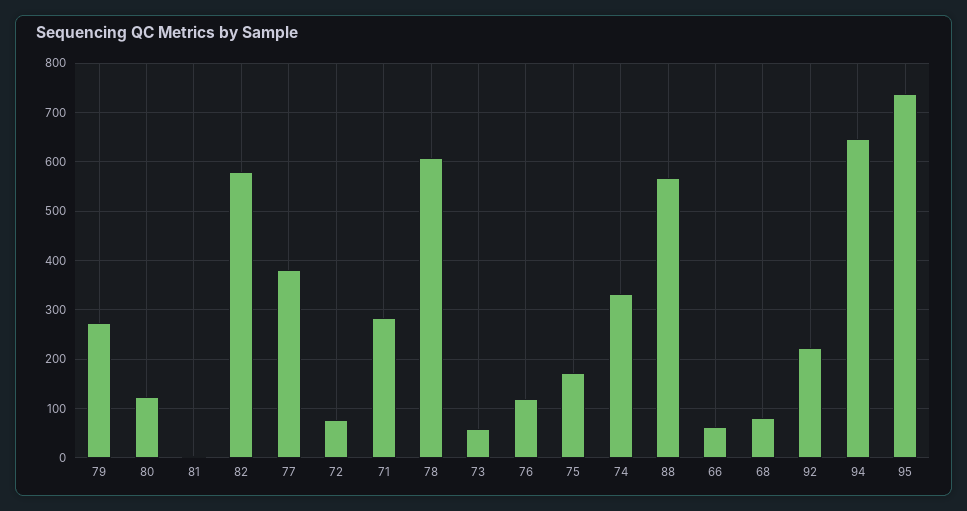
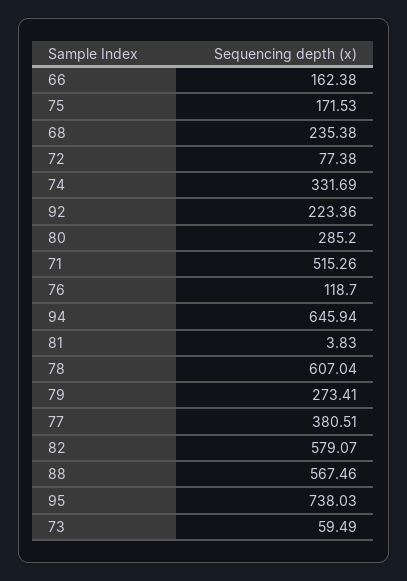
80: 120 -> 285.2
71: 280 -> 515.26
66: 60 -> 162.38
68: 80 -> 235.38

